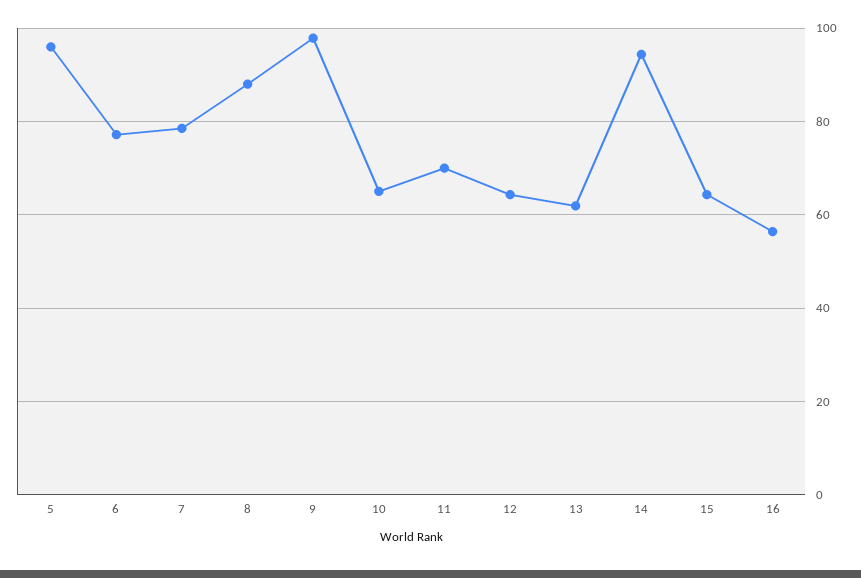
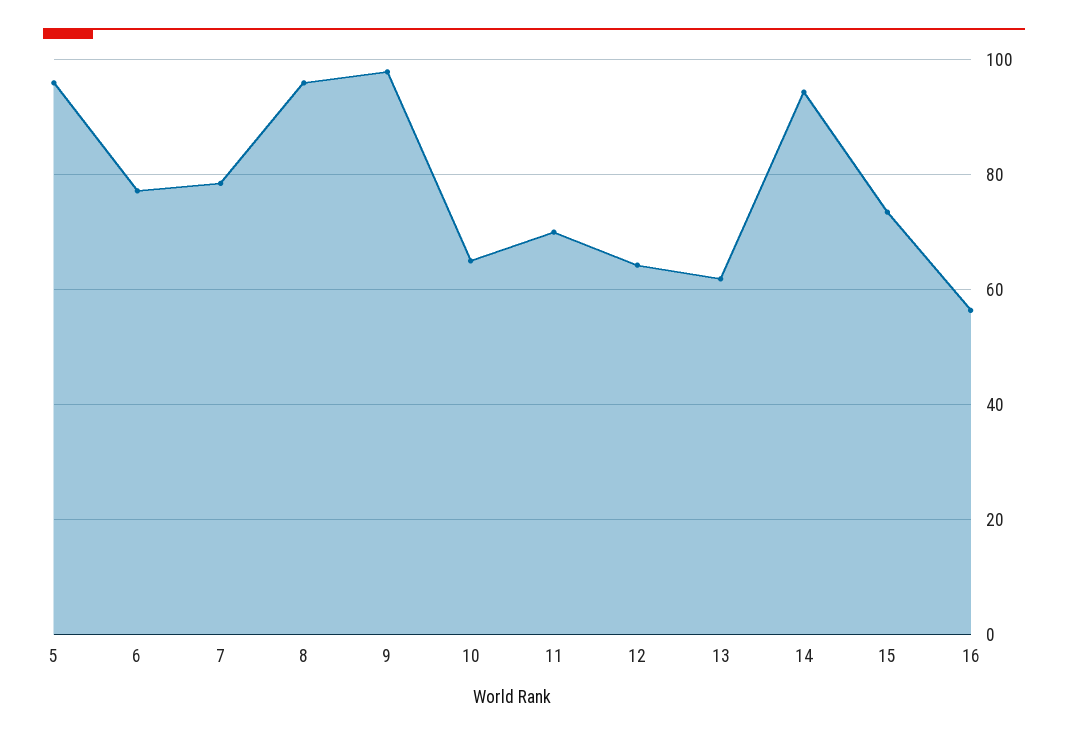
8: 88 -> 96
15: 64 -> 74

